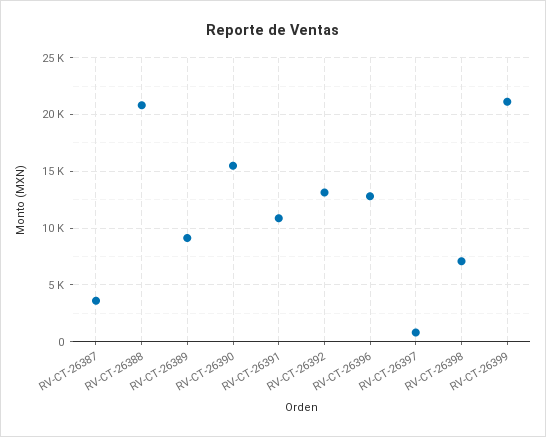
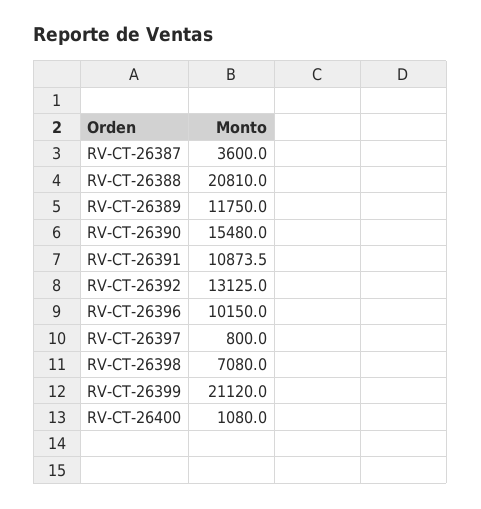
RV-CT-26389: 9000 -> 11750
RV-CT-26396: 13000 -> 10150
RV-CT-26400: none -> 1080

